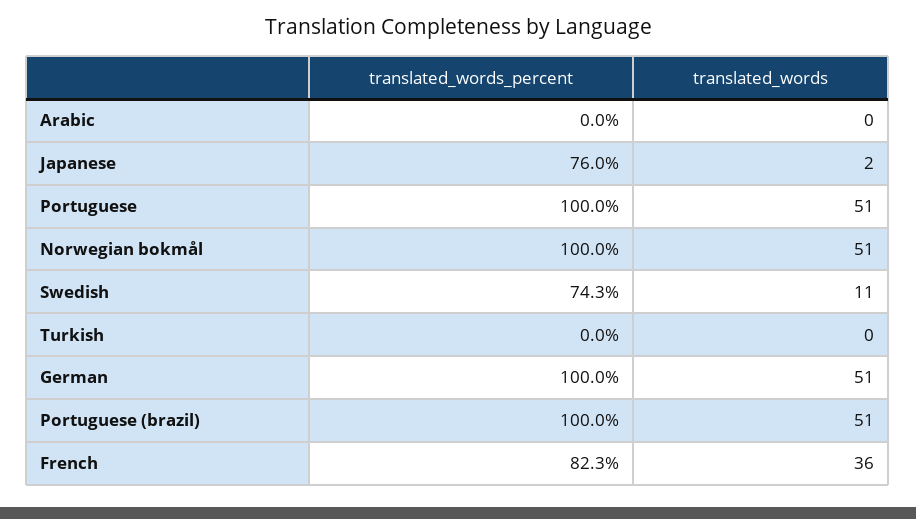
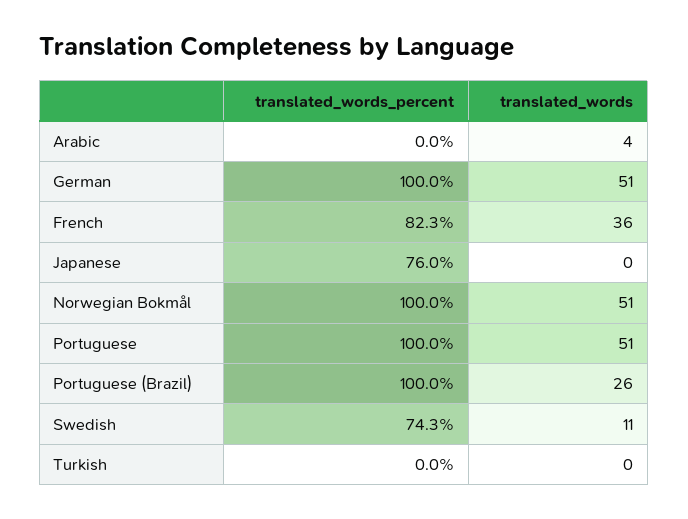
translated_words, Arabic: 0 -> 4
translated_words, Japanese: 2 -> 0
translated_words, Portuguese (brazil): 51 -> 26

